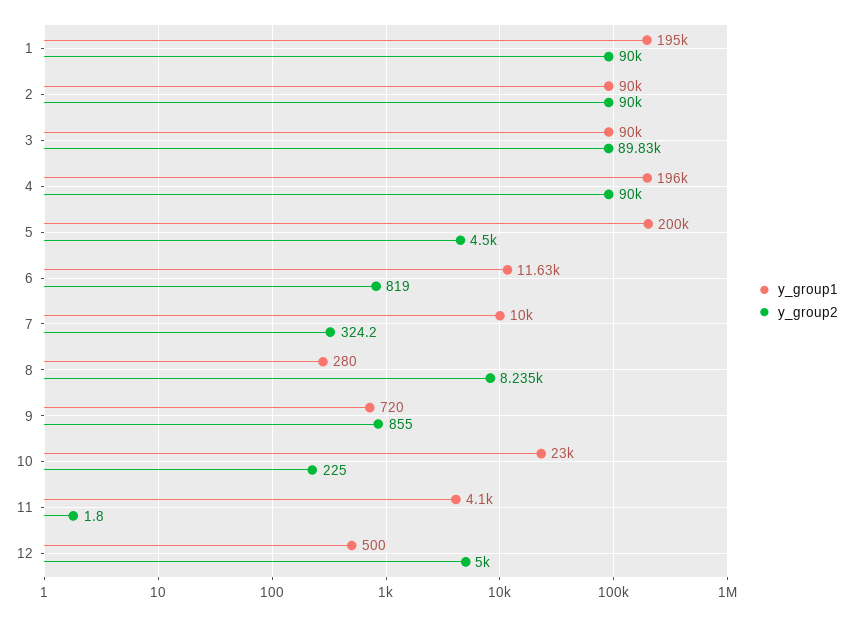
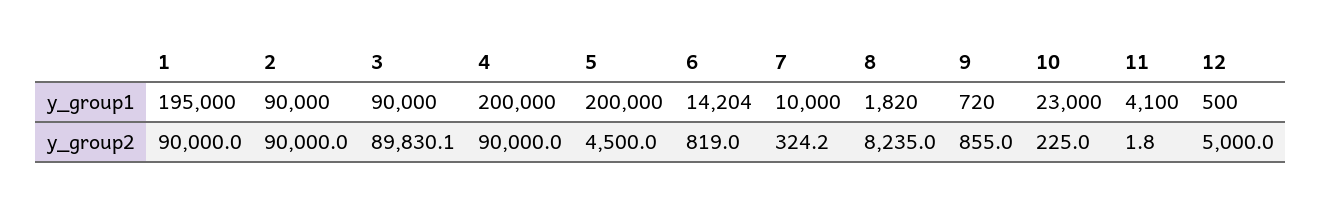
y_group1, 4: 196000 -> 200000
y_group1, 6: 11630 -> 14204
y_group1, 8: 280 -> 1820

